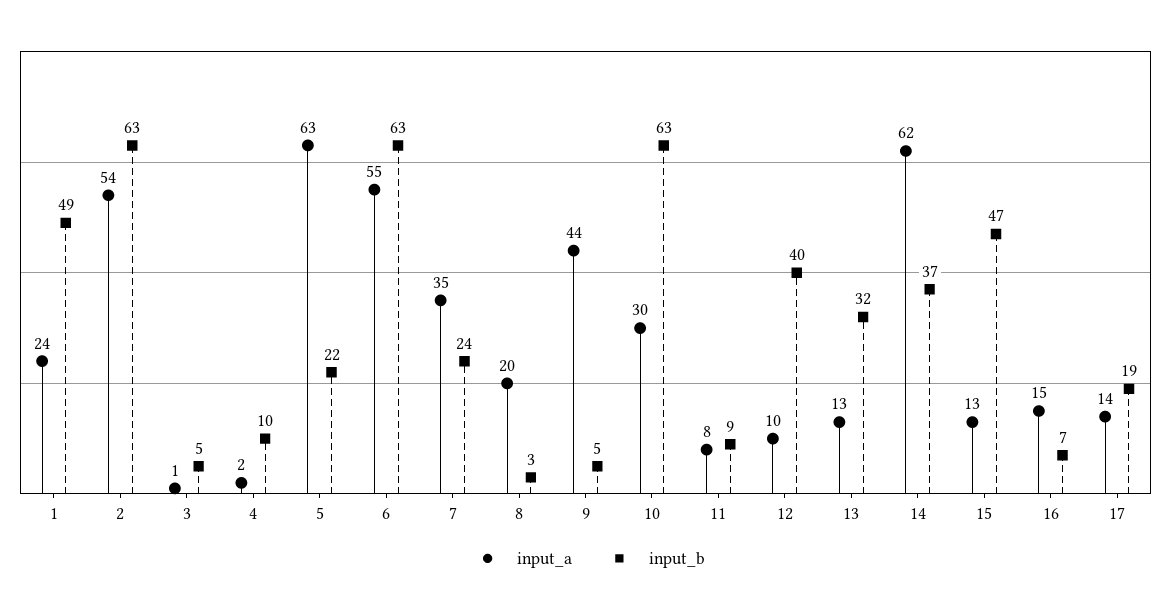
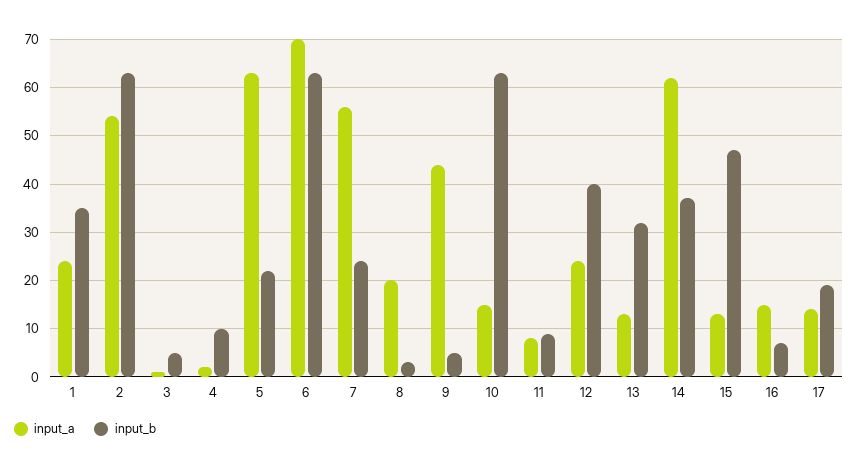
input_b, 1: 49 -> 35
input_a, 6: 55 -> 70
input_a, 7: 35 -> 55
input_a, 10: 30 -> 15
input_a, 12: 10 -> 25

